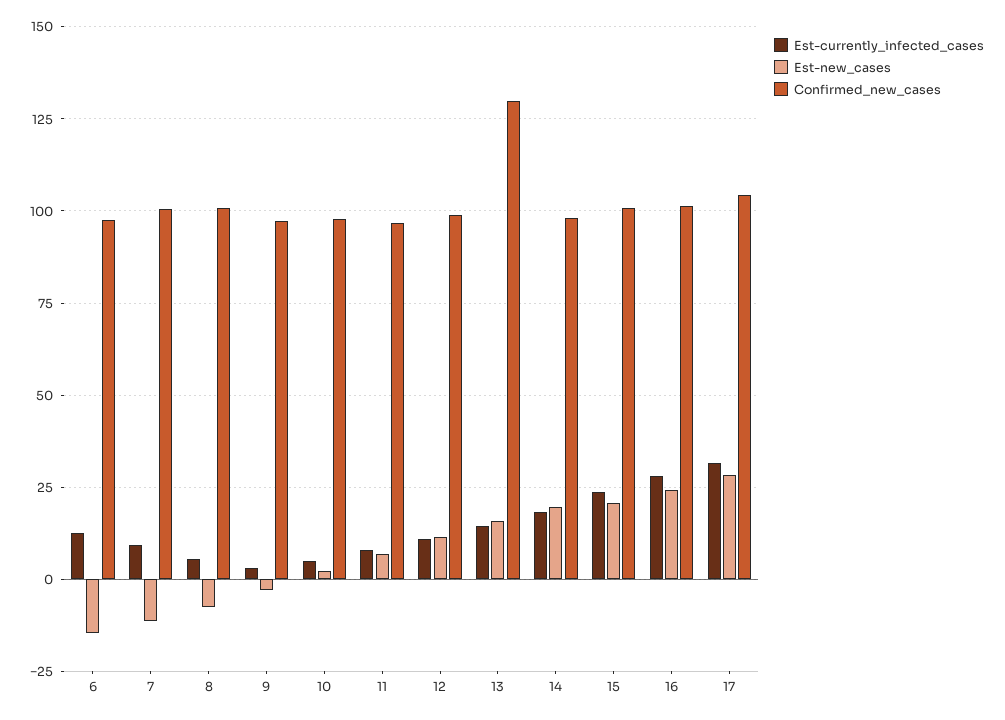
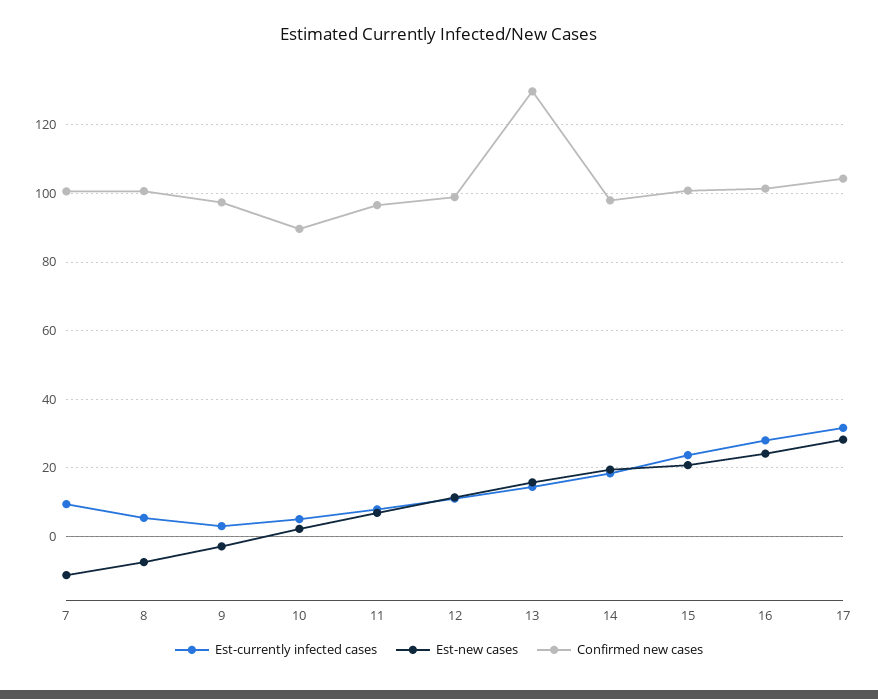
Est-currently_infected_cases, 6: 12.5 -> none
Est-new_cases, 6: -15 -> none
Confirmed_new_cases, 6: 97.5 -> none
Confirmed_new_cases, 10: 97.5 -> 90

